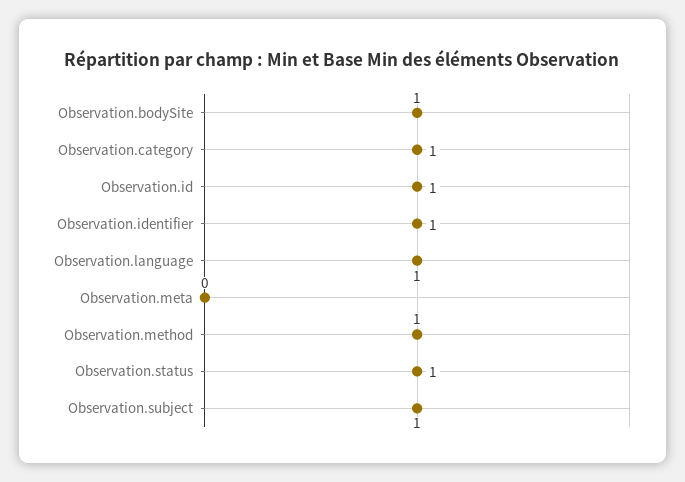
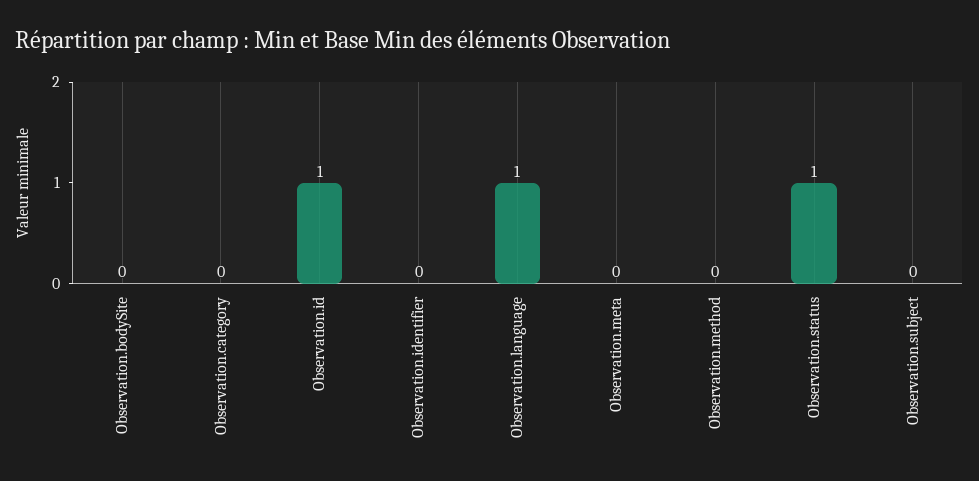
Observation.bodySite: 1 -> 0
Observation.category: 1 -> 0
Observation.identifier: 1 -> 0
Observation.method: 1 -> 0
Observation.subject: 1 -> 0

